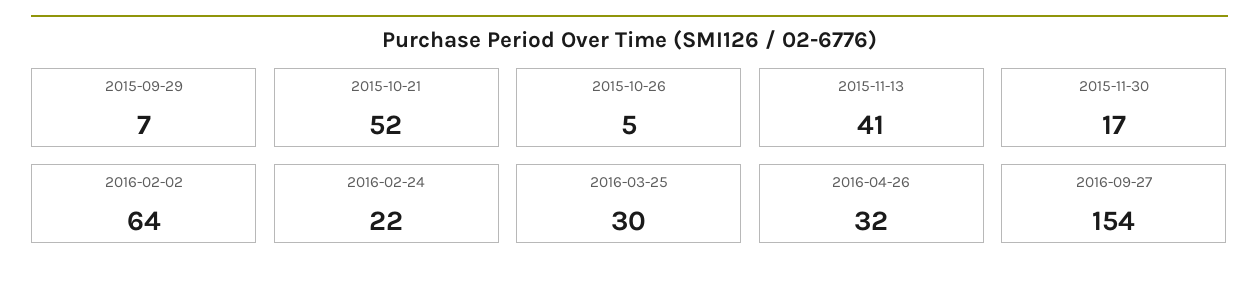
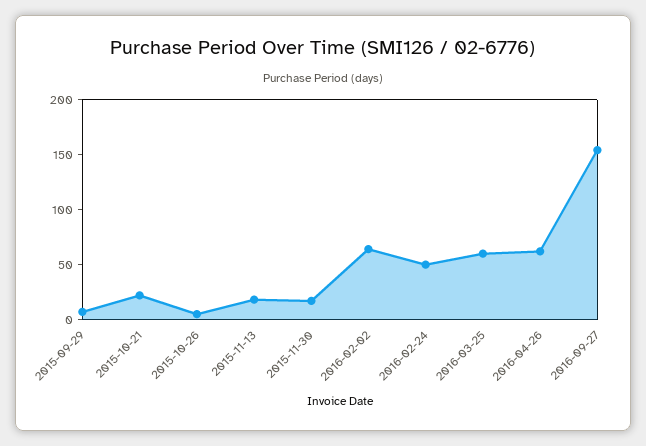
2015-10-21: 52 -> 20
2015-11-13: 41 -> 20
2016-02-24: 22 -> 50
2016-03-25: 30 -> 60
2016-04-26: 32 -> 60

